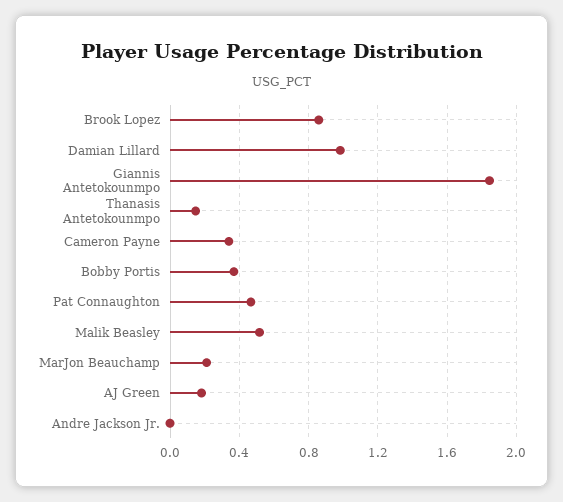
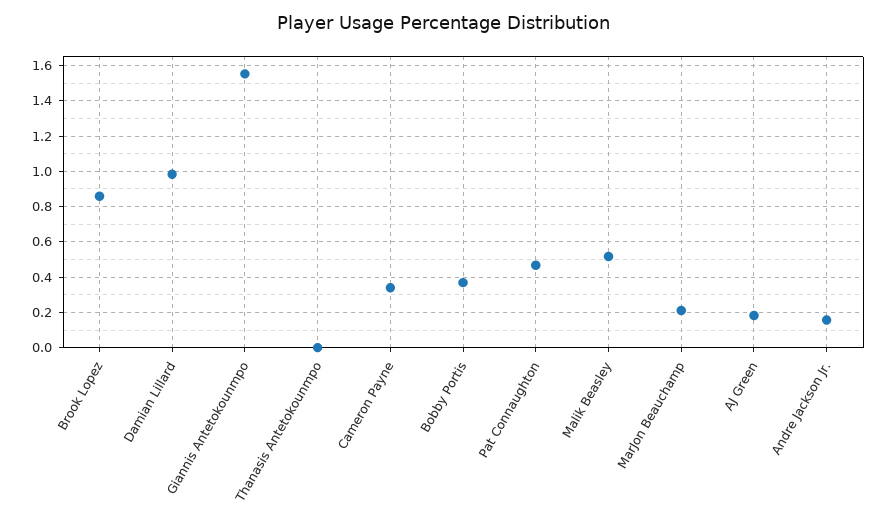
Giannis Antetokounmpo: 1.85 -> 1.55
Thanasis Antetokounmpo: 0.15 -> 0
Andre Jackson Jr.: 0 -> 0.15

